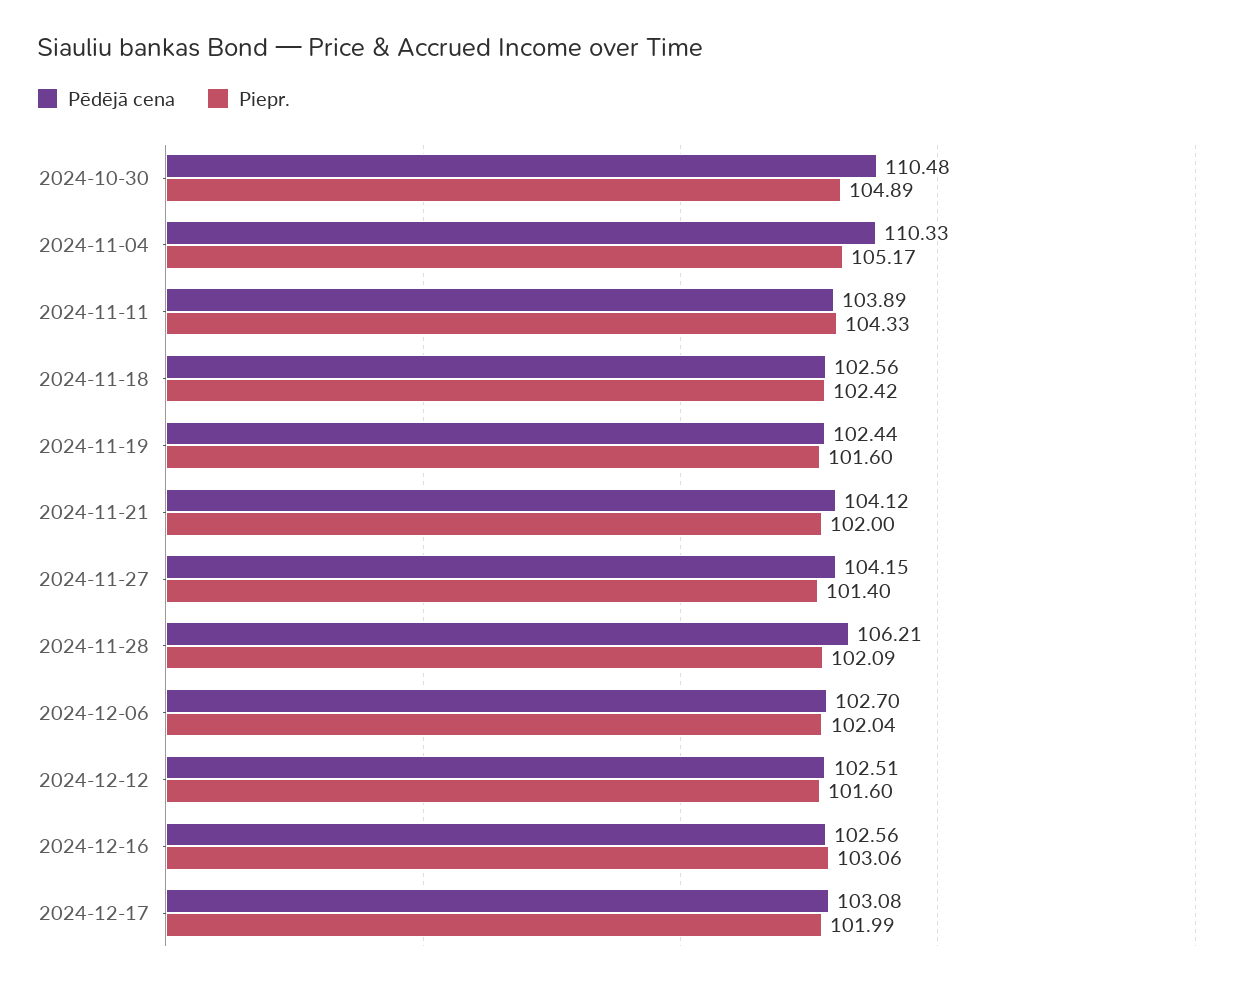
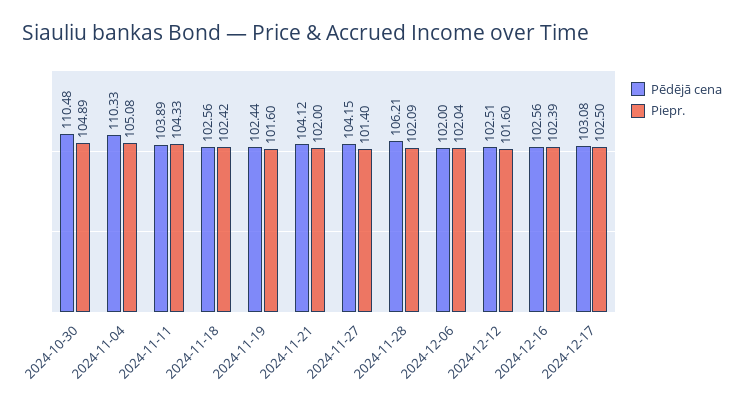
Piepr., 2024-11-04: 105.17 -> 105.08
Pēdējā cena, 2024-12-06: 102.7 -> 102
Piepr., 2024-12-16: 103.06 -> 102.39
Piepr., 2024-12-17: 101.99 -> 102.5

